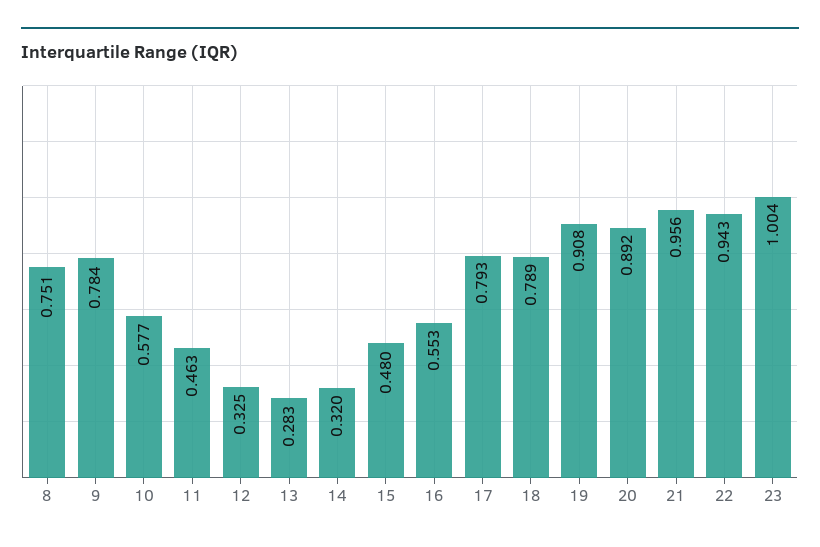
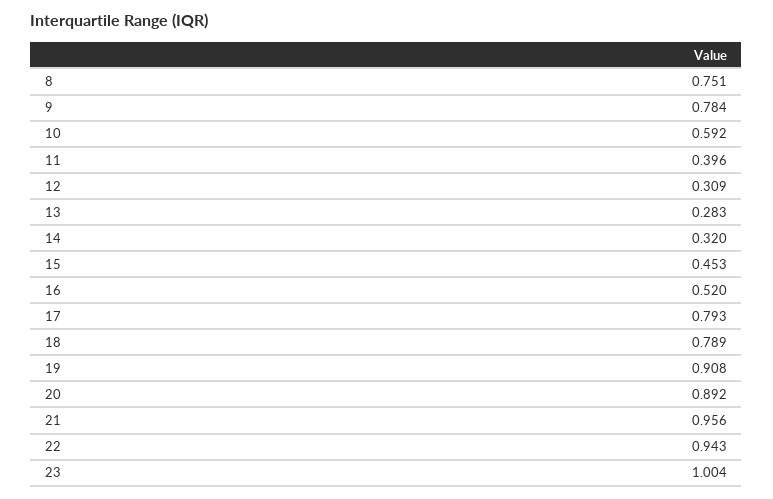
10: 0.577 -> 0.592
11: 0.463 -> 0.396
12: 0.325 -> 0.309
15: 0.48 -> 0.453
16: 0.553 -> 0.52

